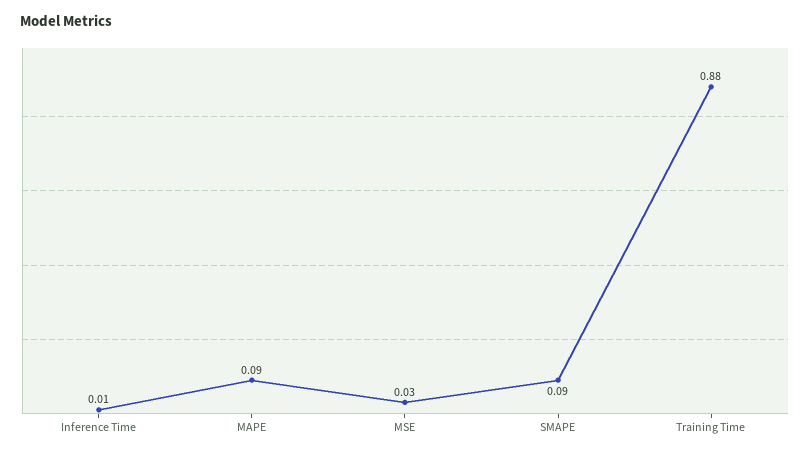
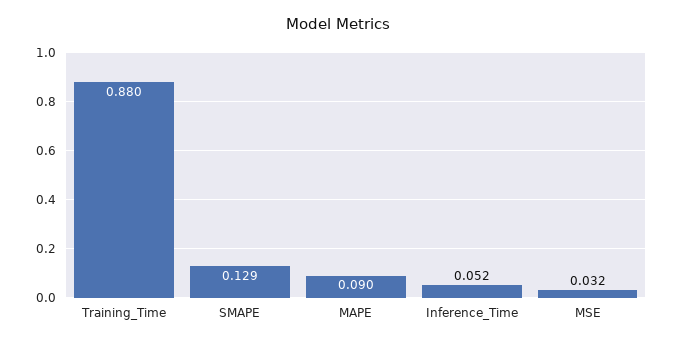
Inference Time: 0.01 -> 0.052
SMAPE: 0.09 -> 0.129

